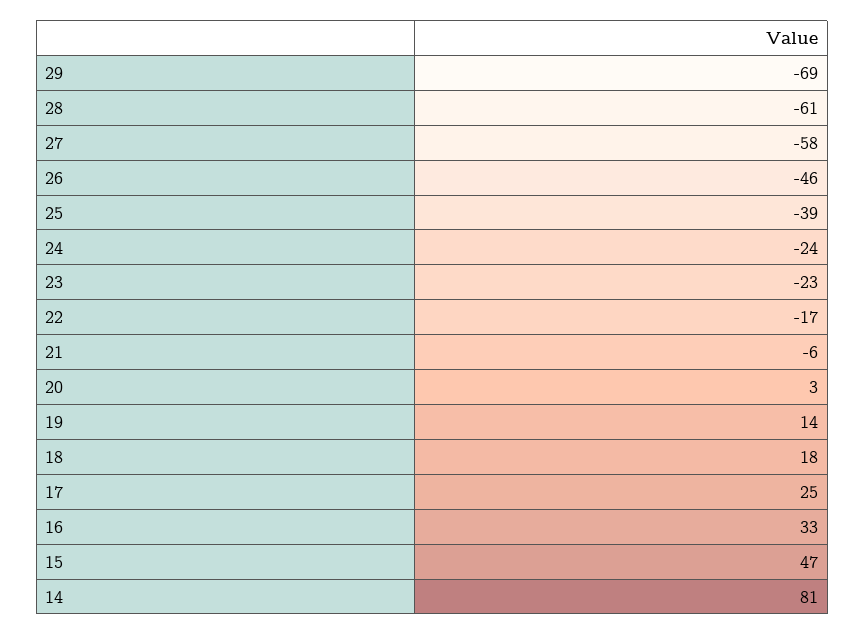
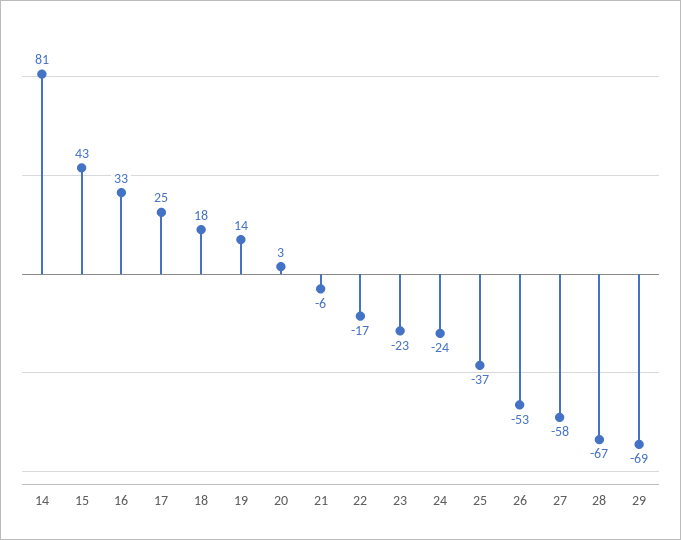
28: -61 -> -67
26: -46 -> -53
25: -39 -> -37
15: 47 -> 43

